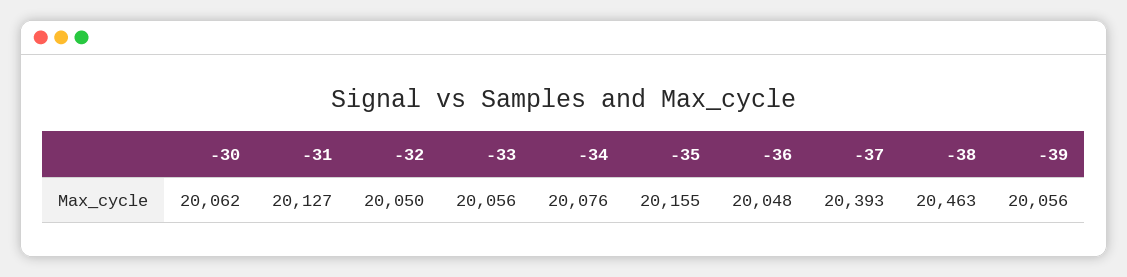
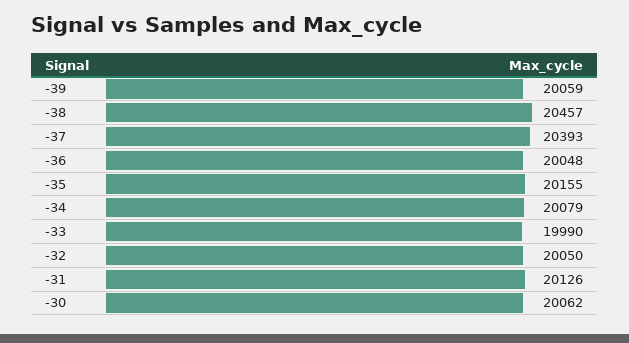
-31: 20127 -> 20126
-33: 20056 -> 19990
-34: 20076 -> 20079
-38: 20463 -> 20457
-39: 20056 -> 20059

